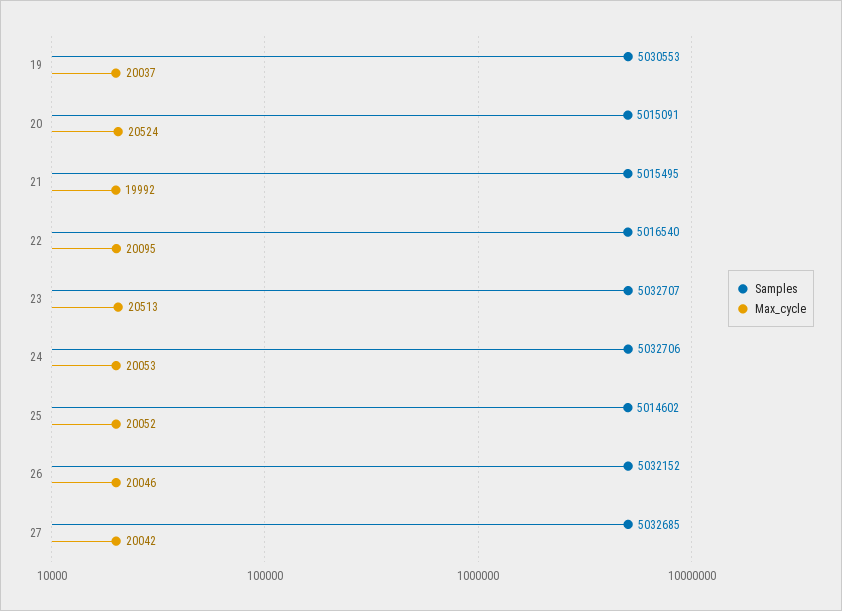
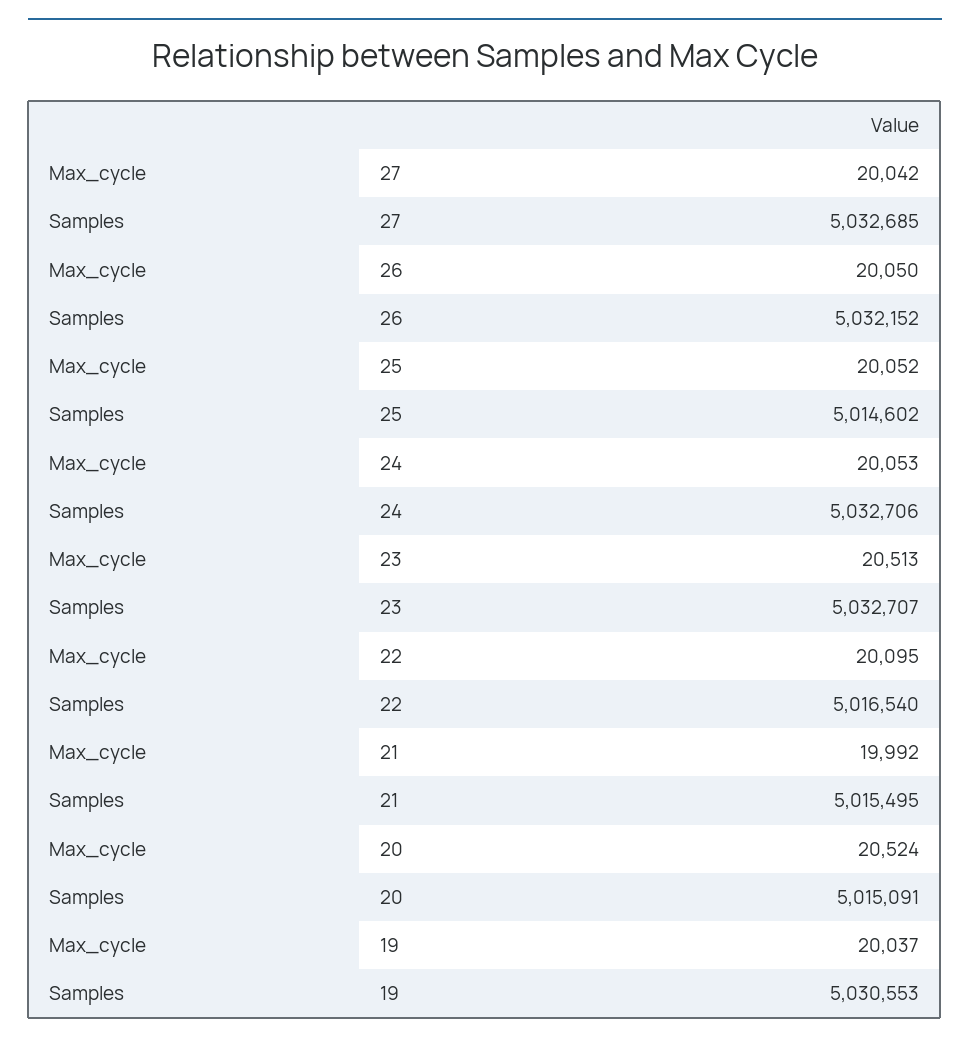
Max_cycle, 26: 20046 -> 20050

